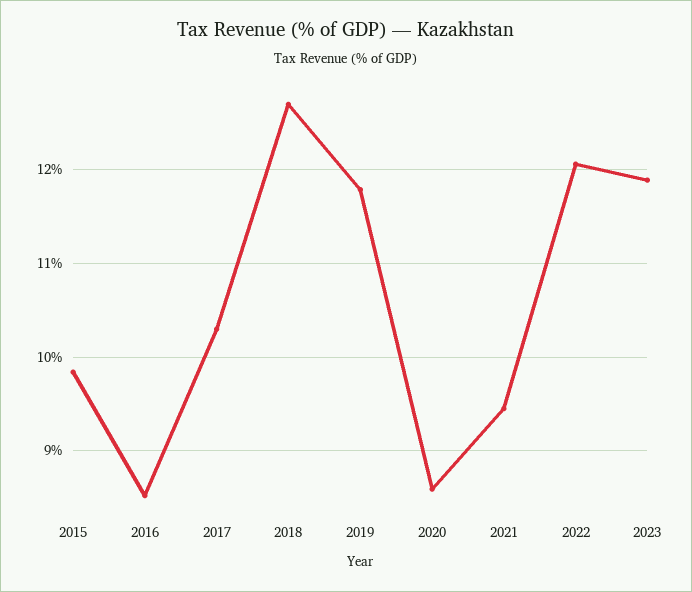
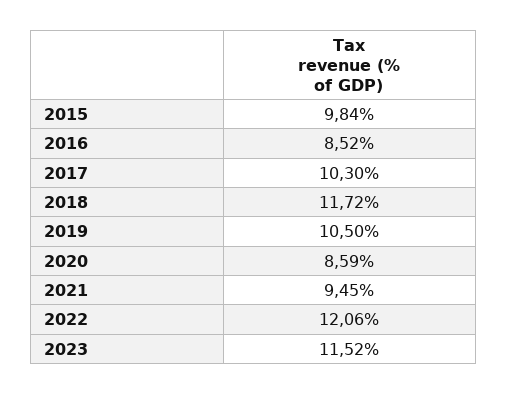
2018: 12.7 -> 11.72
2019: 11.8 -> 10.5
2023: 11.9 -> 11.52

